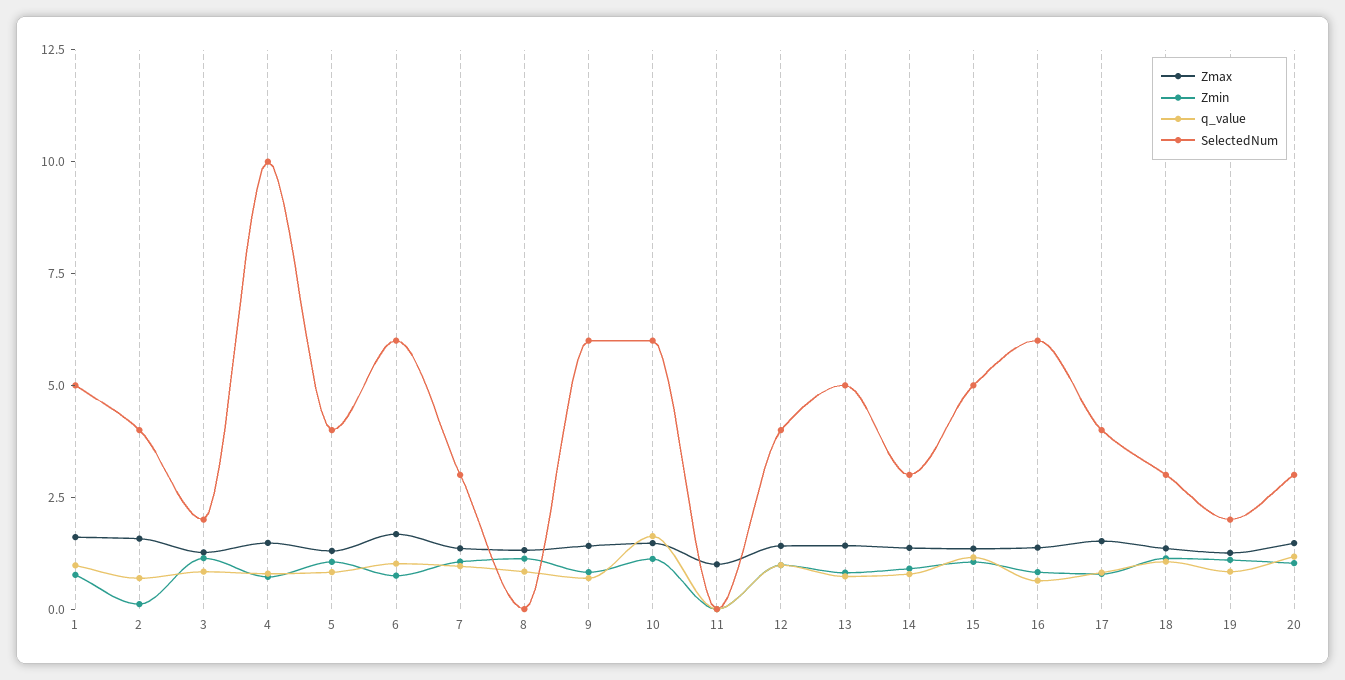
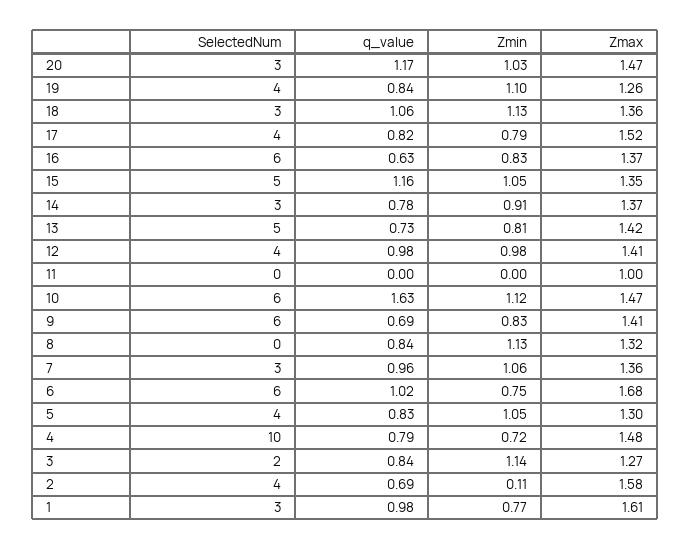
SelectedNum, 1: 5 -> 3
SelectedNum, 19: 2 -> 4

